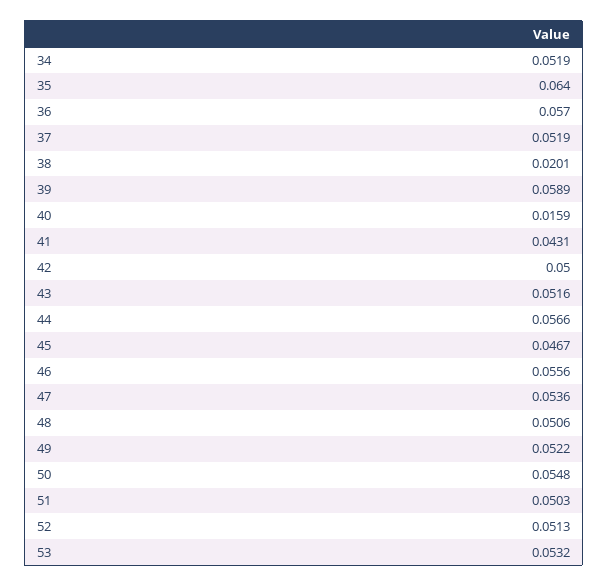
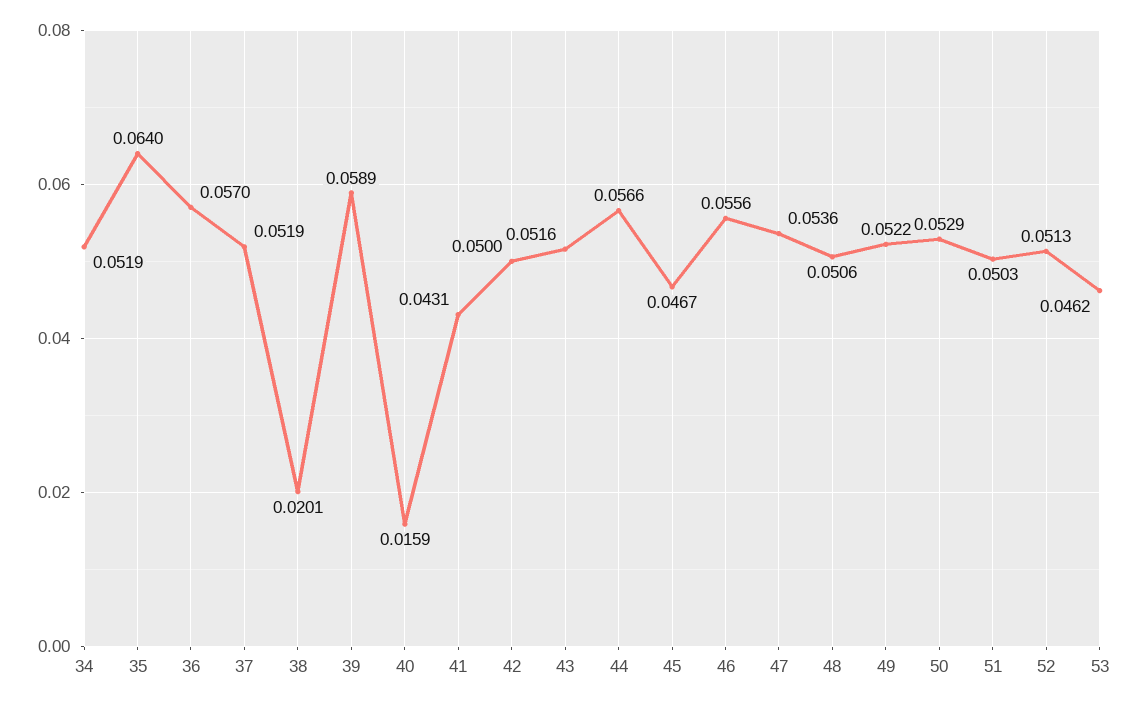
50: 0.0548 -> 0.0529
53: 0.0532 -> 0.0462

